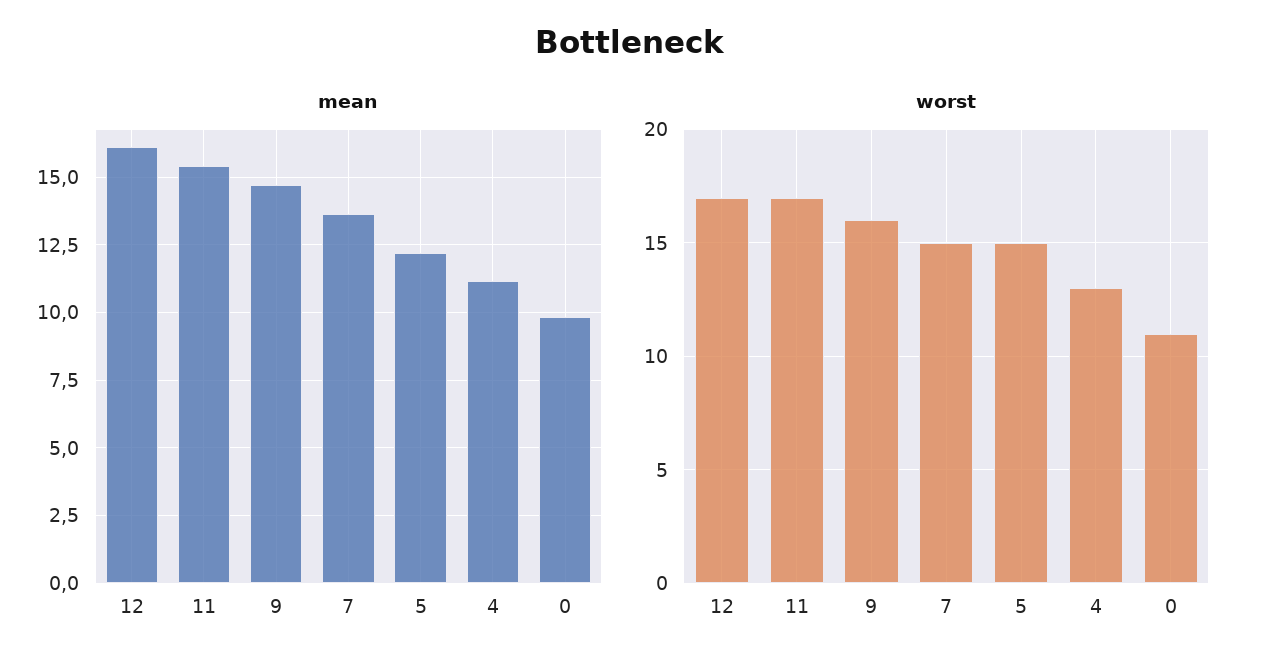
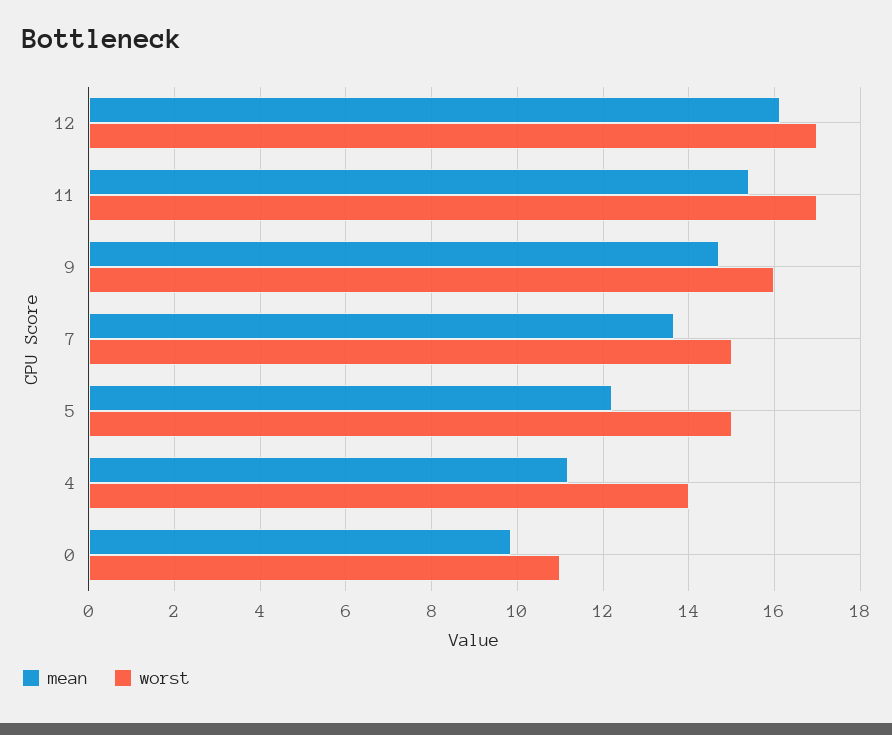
worst, 4: 13 -> 14

